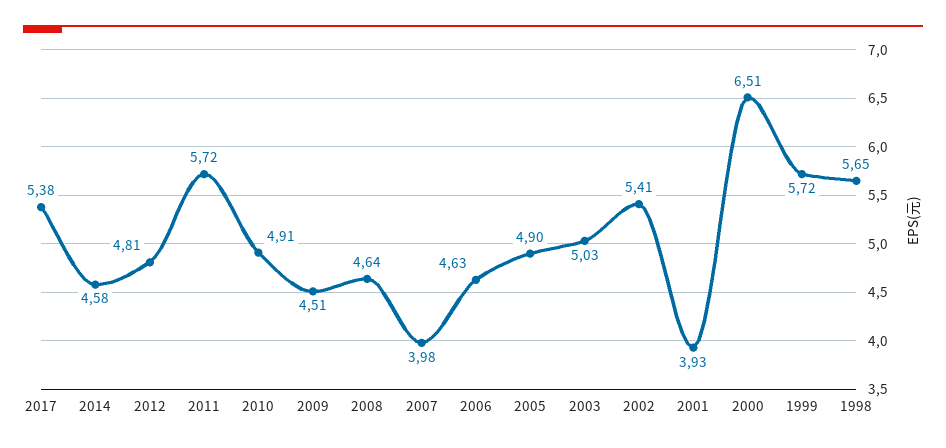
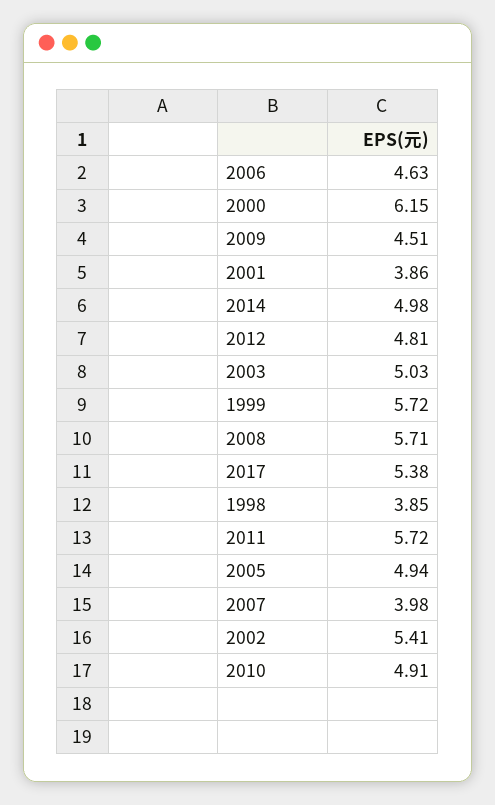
2014: 4.58 -> 4.98
2008: 4.64 -> 5.71
2005: 4.9 -> 4.94
2001: 3.93 -> 3.86
2000: 6.51 -> 6.15
1998: 5.65 -> 3.85

